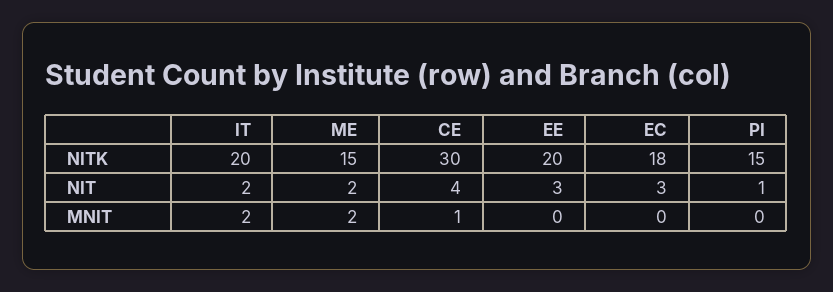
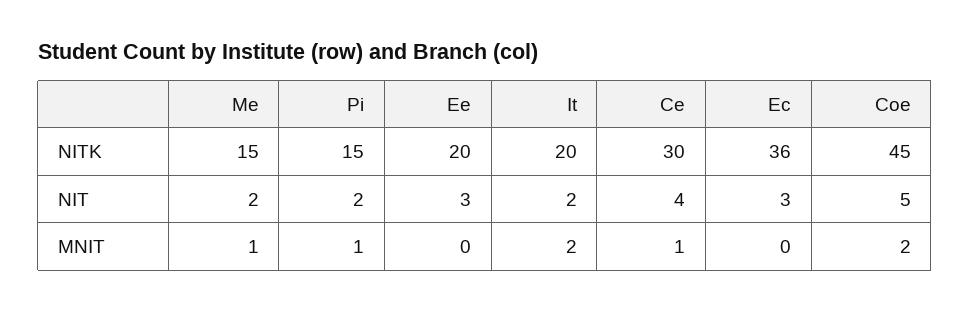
EC, NITK: 18 -> 36
PI, NIT: 1 -> 2
ME, MNIT: 2 -> 1
PI, MNIT: 0 -> 1
Coe, NITK: none -> 45
Coe, NIT: none -> 5
Coe, MNIT: none -> 2

